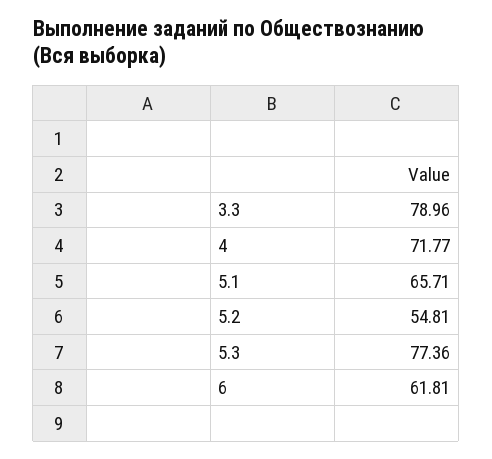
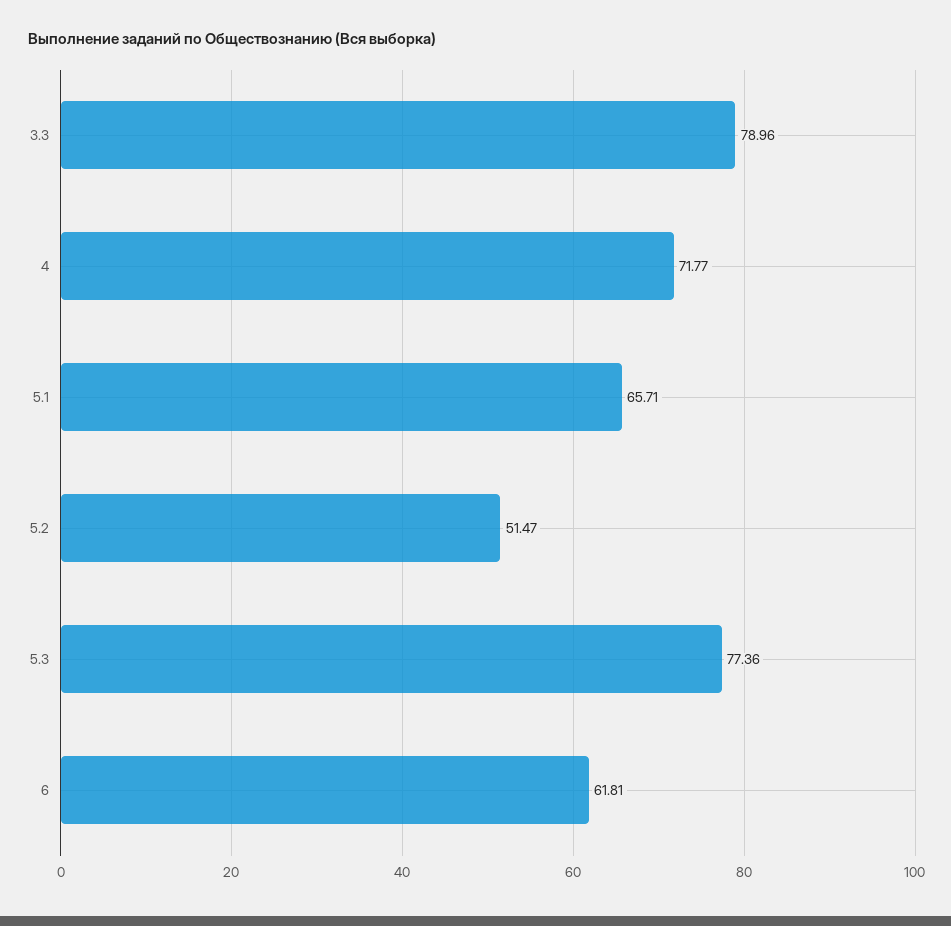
5.2: 54.81 -> 51.47

